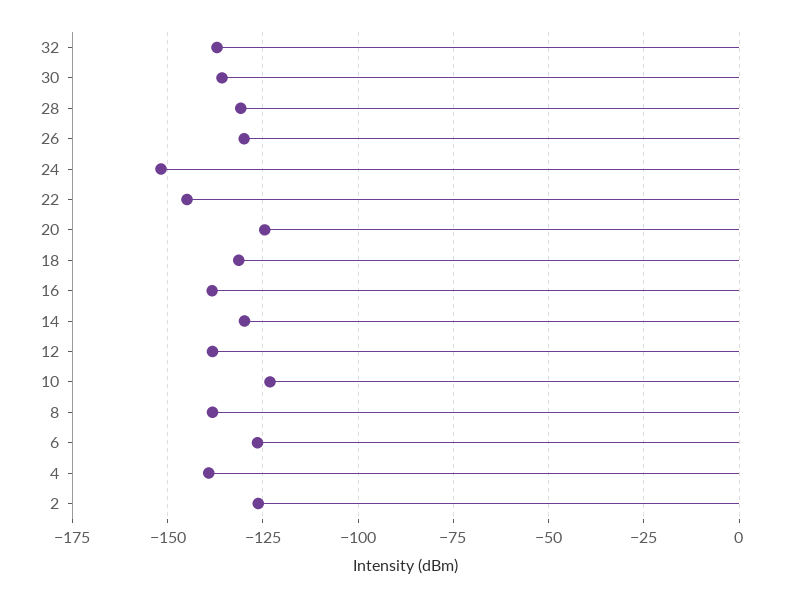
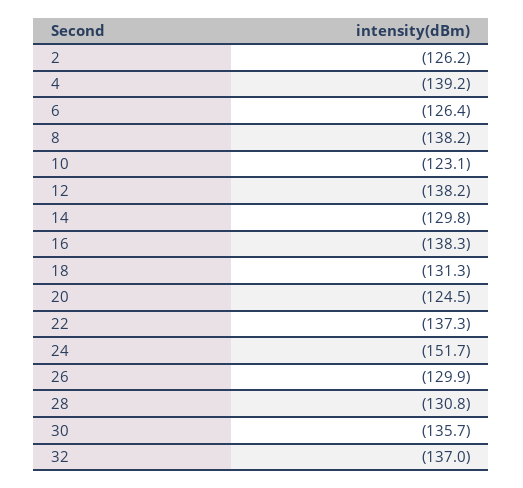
22: -145 -> -137.3

